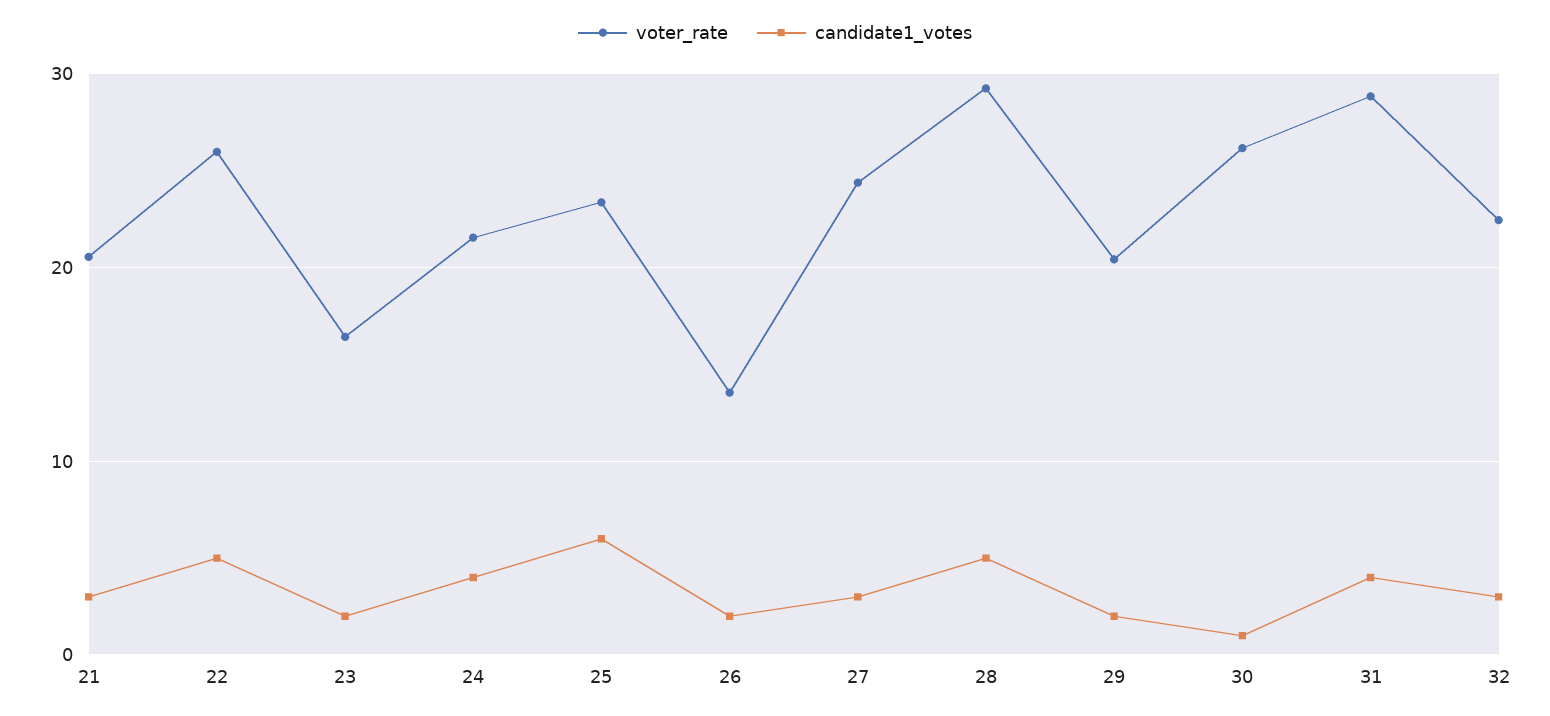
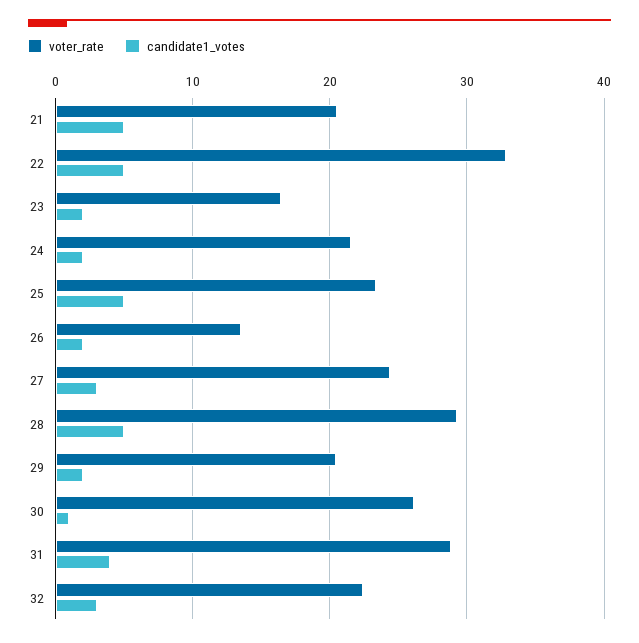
candidate1_votes, 21: 3 -> 5
voter_rate, 22: 26 -> 33
candidate1_votes, 24: 4 -> 2
candidate1_votes, 25: 6 -> 5

